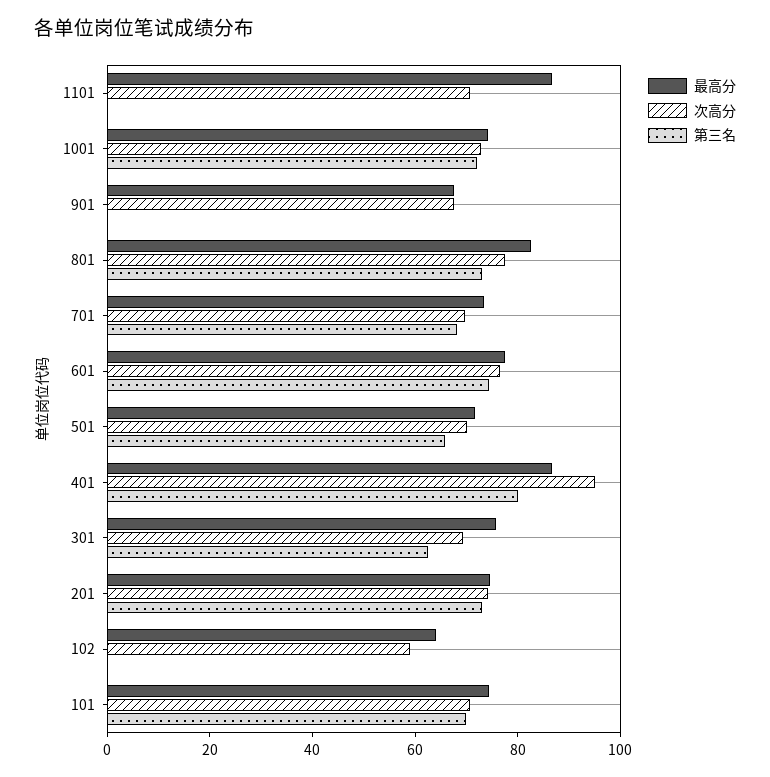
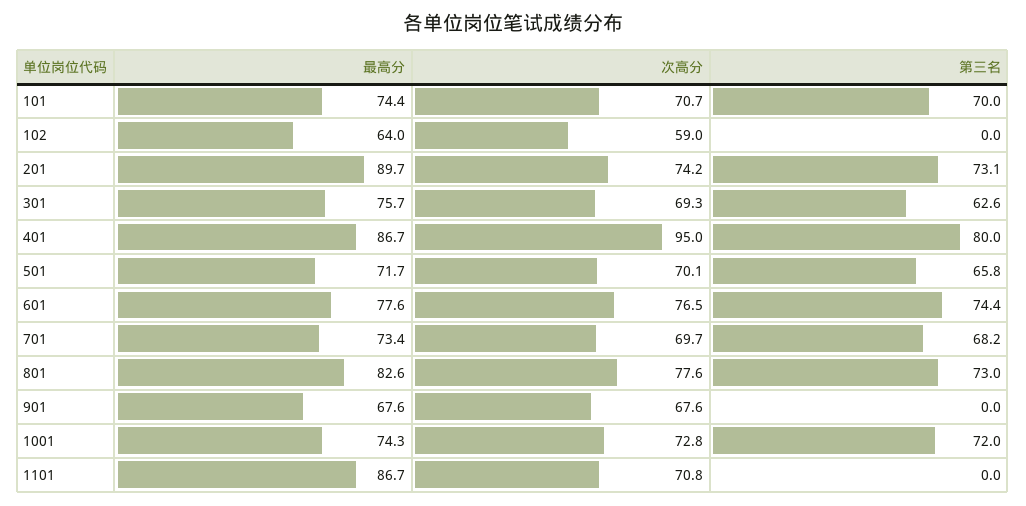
最高分, 201: 75 -> 89.7

